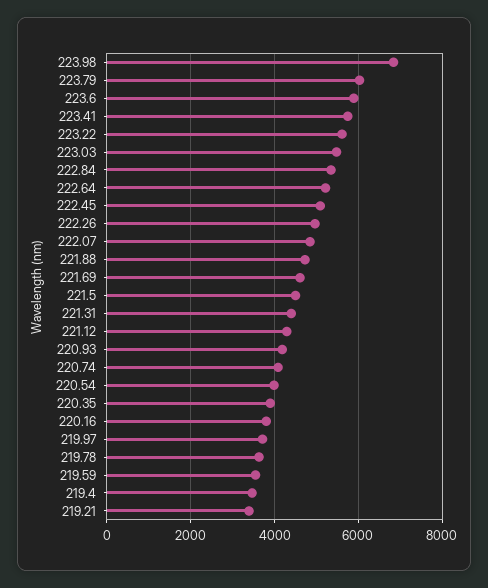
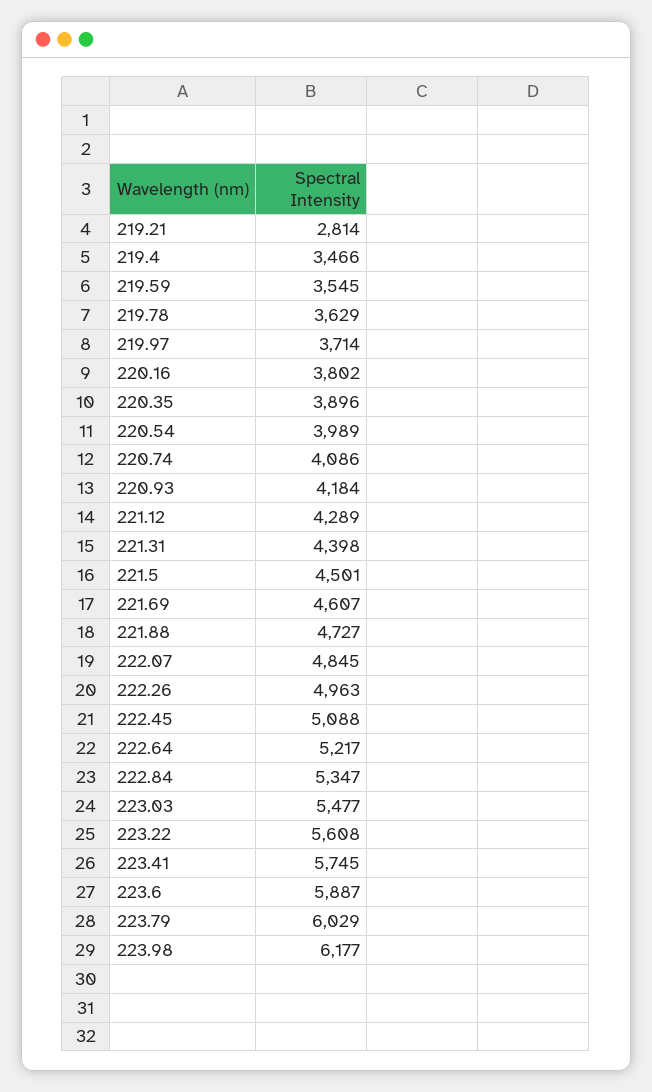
223.98: 6800 -> 6177
219.21: 3400 -> 2814

